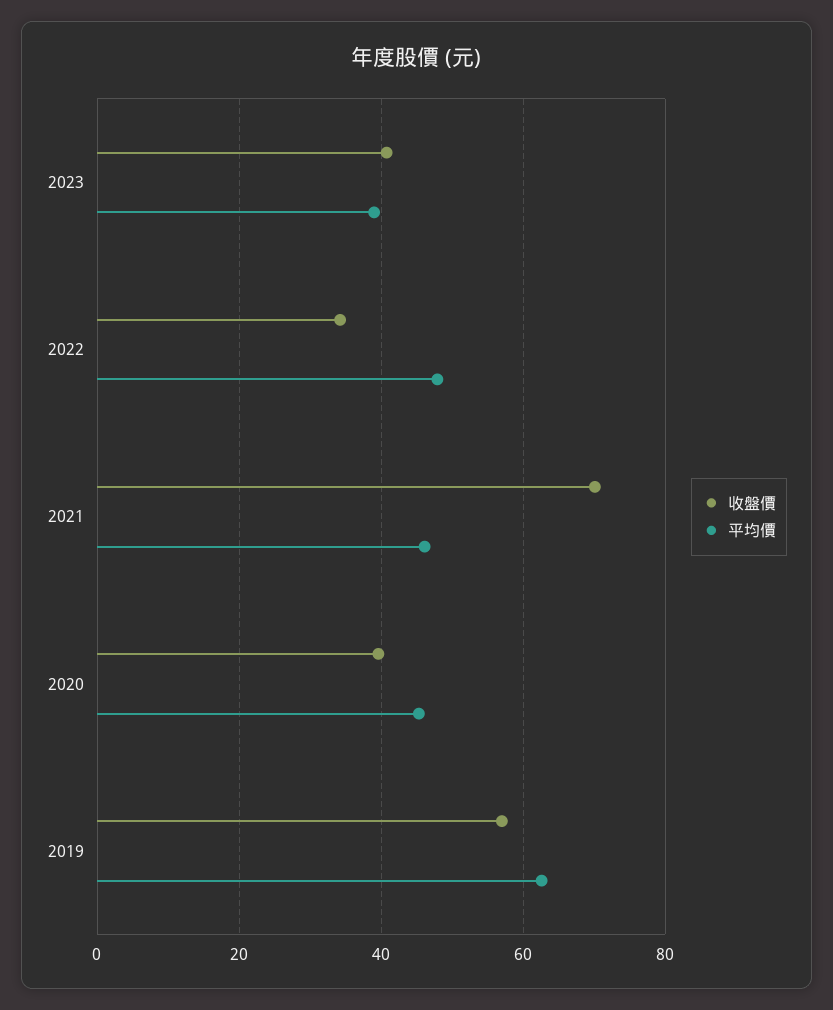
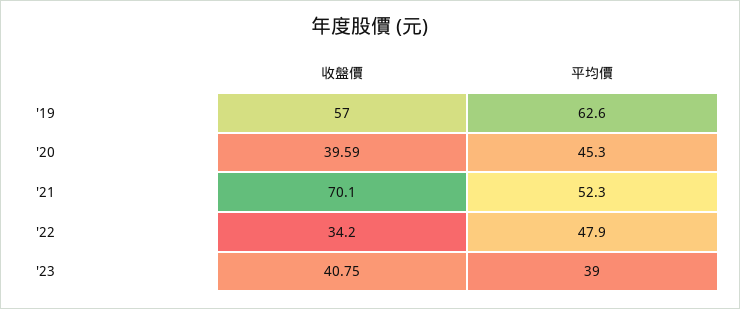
平均價, 2021: 46 -> 52.3

